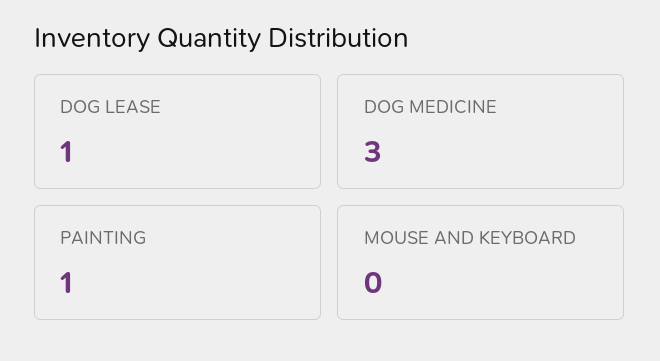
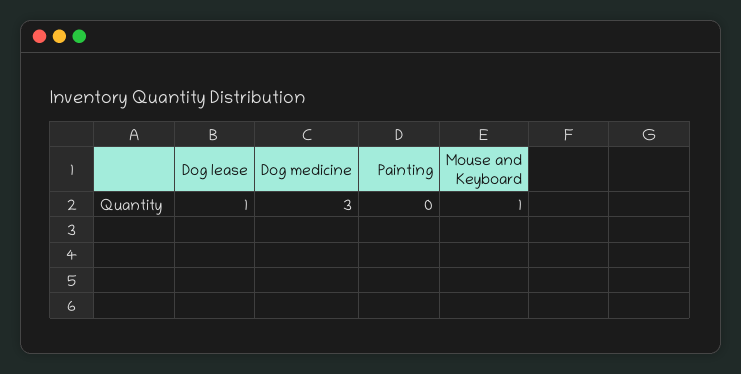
PAINTING: 1 -> 0
MOUSE AND KEYBOARD: 0 -> 1

